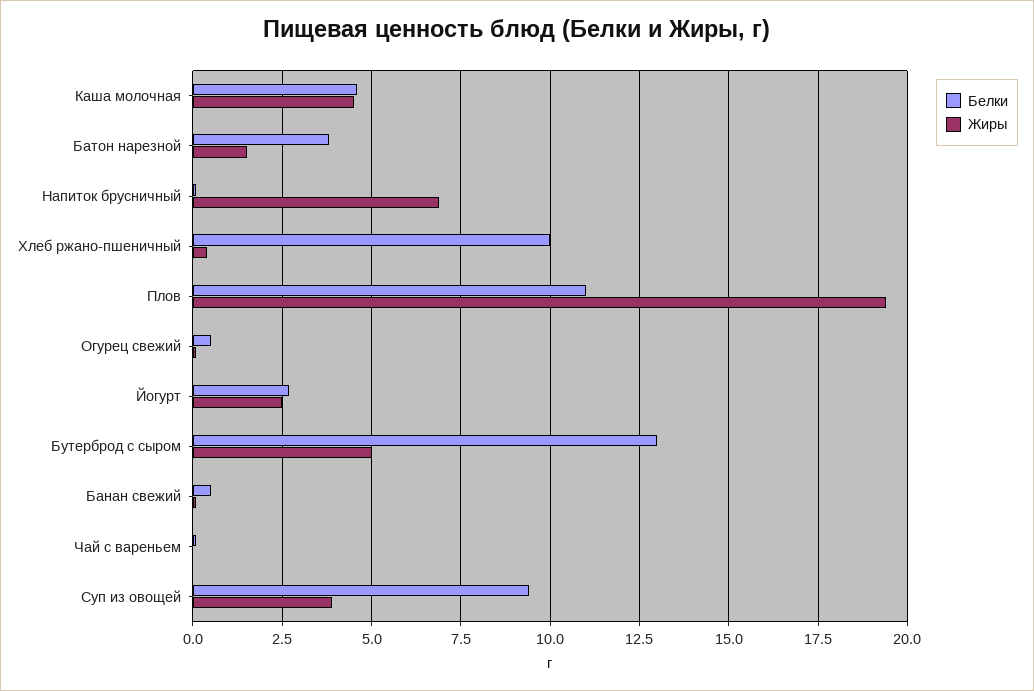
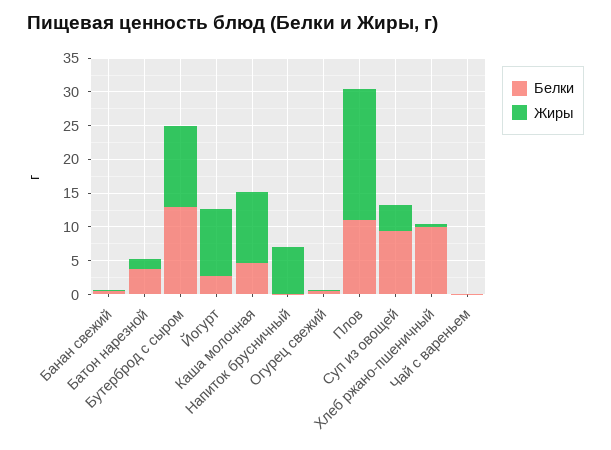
Жиры, Каша молочная: 4.5 -> 10
Жиры, Йогурт: 2.5 -> 10
Жиры, Бутерброд с сыром: 5 -> 12.5

